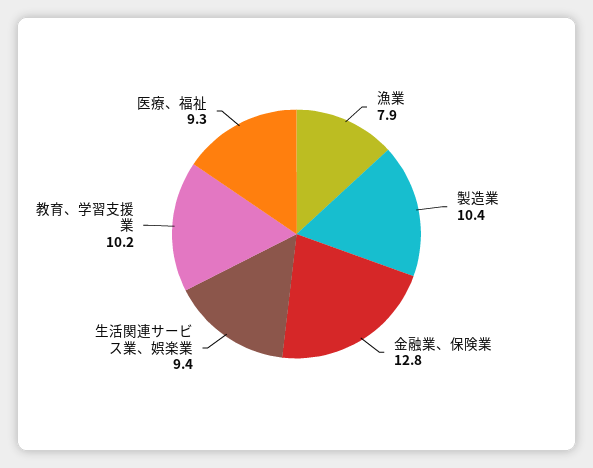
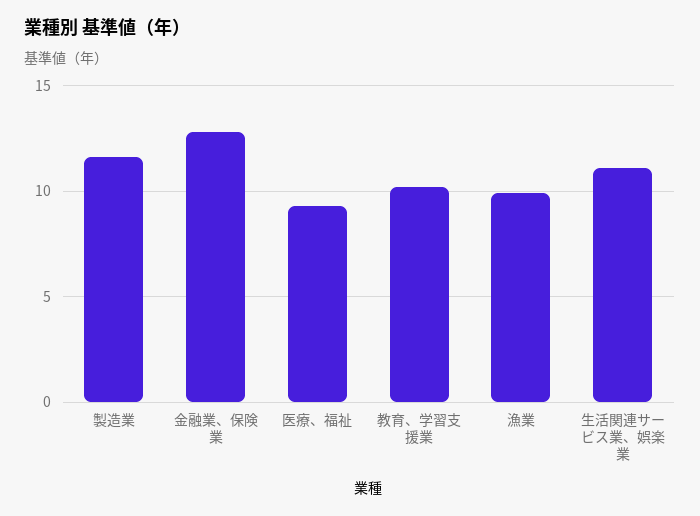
漁業: 7.9 -> 10
製造業: 10.4 -> 11.5
生活関連サービス業、娯楽業: 9.4 -> 11

